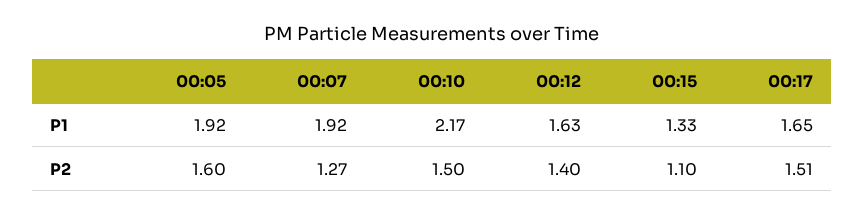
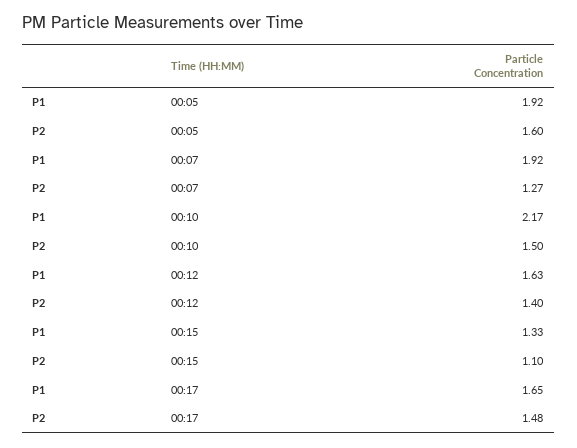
00:17, P2: 1.51 -> 1.48

